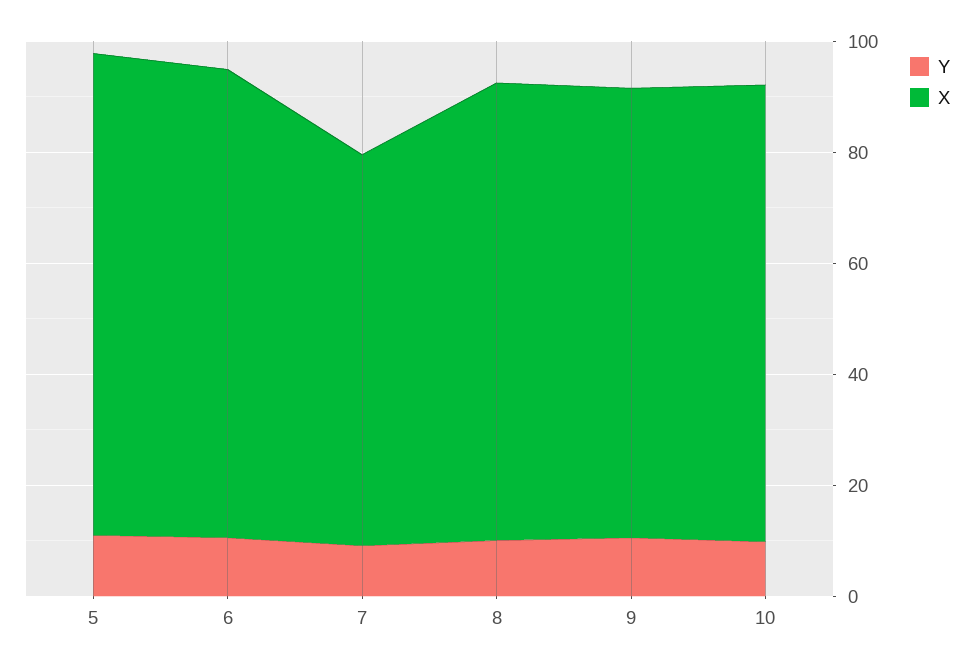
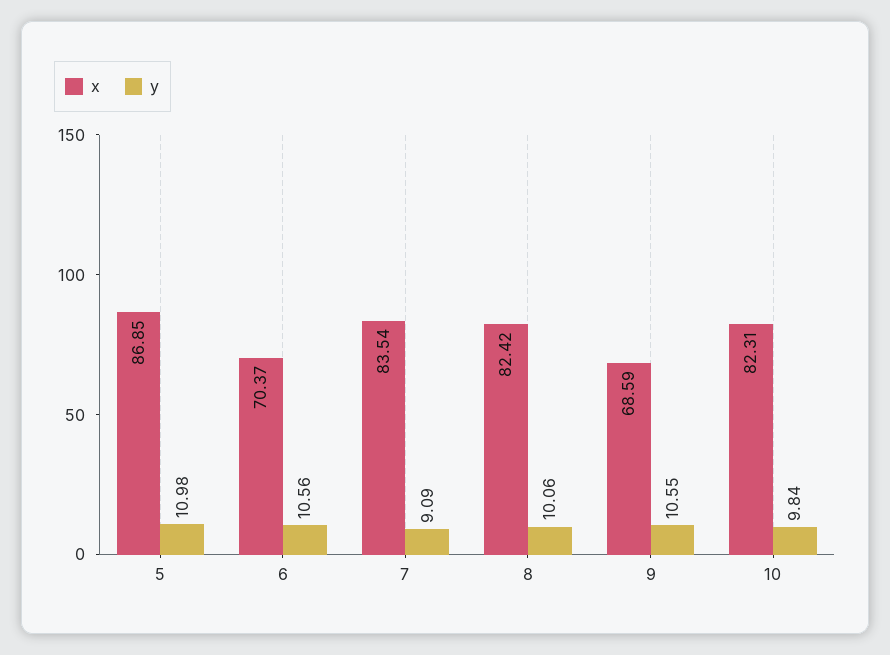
X, 6: 85 -> 70.37
X, 7: 70 -> 83.54
X, 9: 80 -> 68.59

